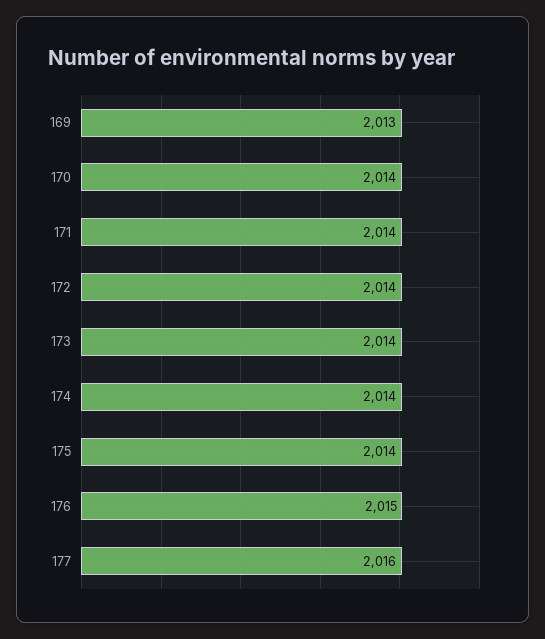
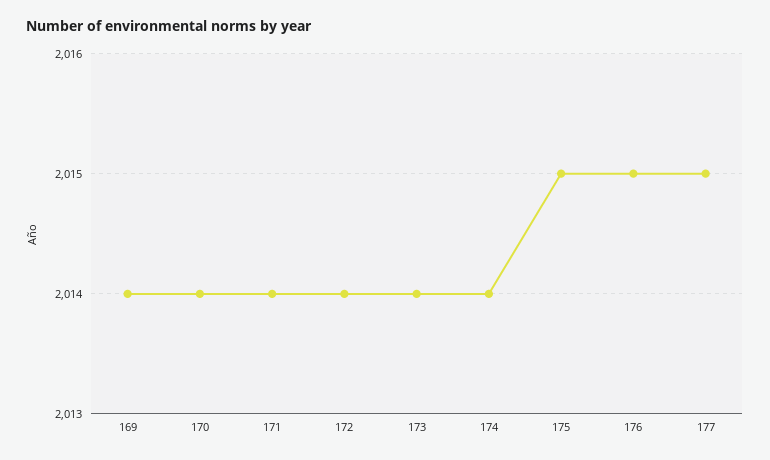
169: 2013 -> 2014
175: 2014 -> 2015
177: 2016 -> 2015

